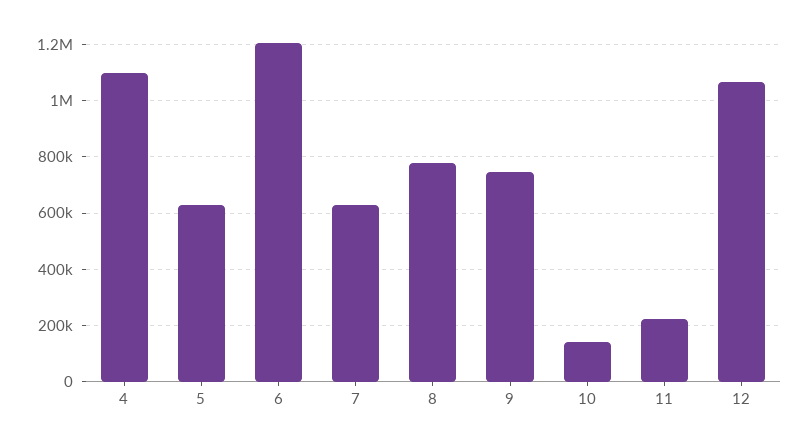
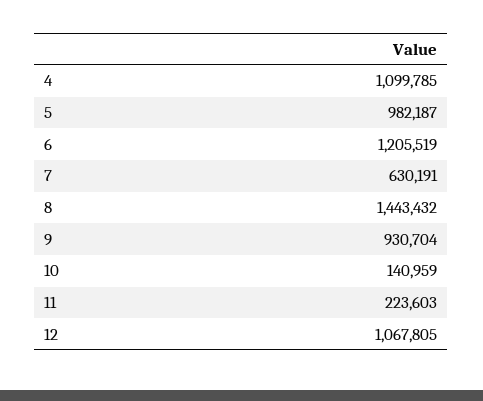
5: 625000 -> 982187
8: 775000 -> 1443432
9: 750000 -> 930704

